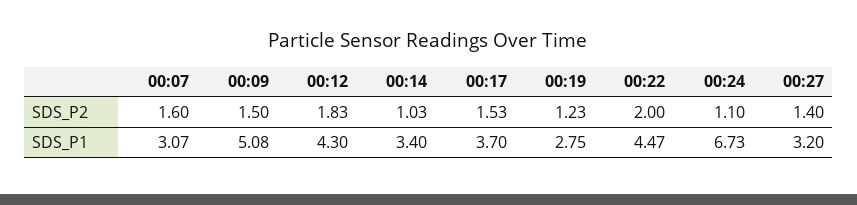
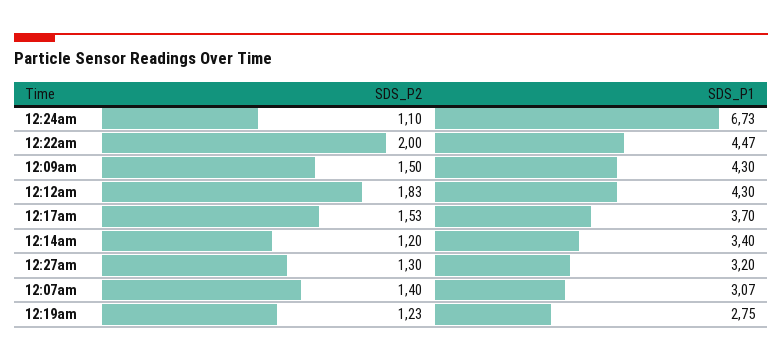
00:07, SDS_P2: 1.6 -> 1.4
00:14, SDS_P2: 1.03 -> 1.2
00:27, SDS_P2: 1.4 -> 1.3
00:09, SDS_P1: 5.08 -> 4.3

